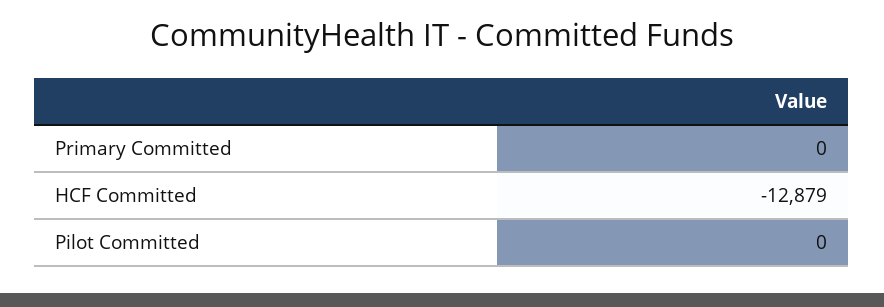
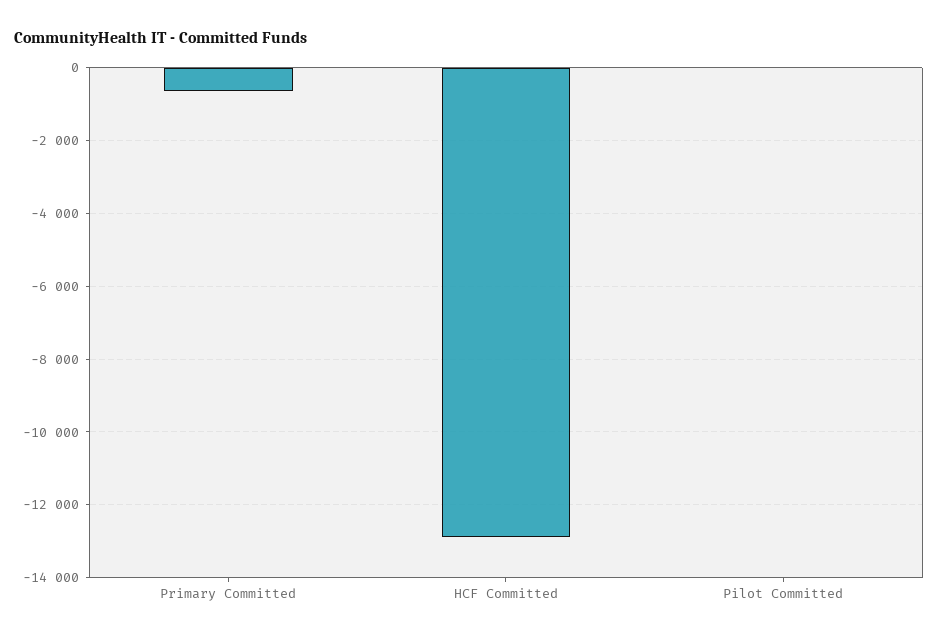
Primary Committed: 0 -> -600

